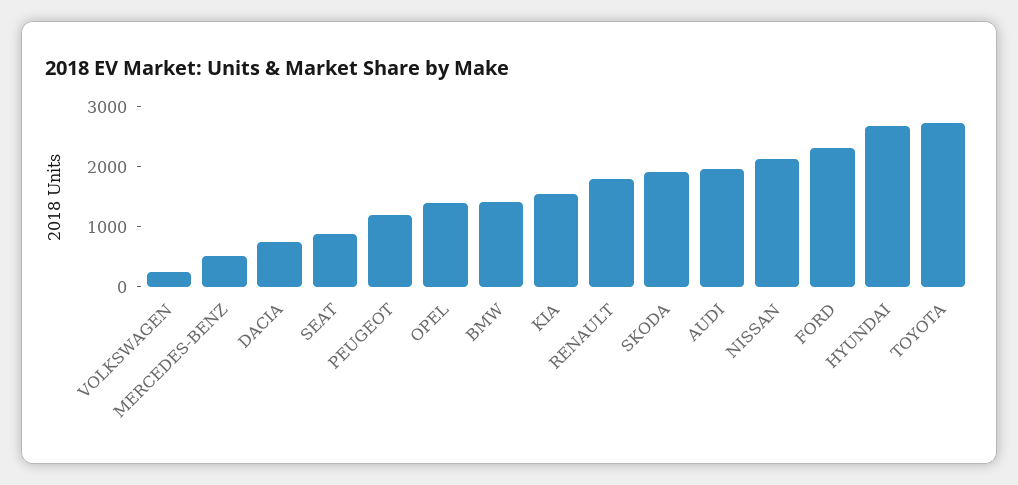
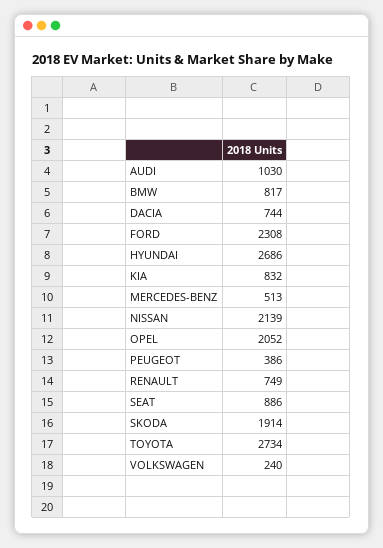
PEUGEOT: 1200 -> 386
OPEL: 1400 -> 2052
BMW: 1400 -> 817
KIA: 1600 -> 832
RENAULT: 1800 -> 749
AUDI: 2000 -> 1030

